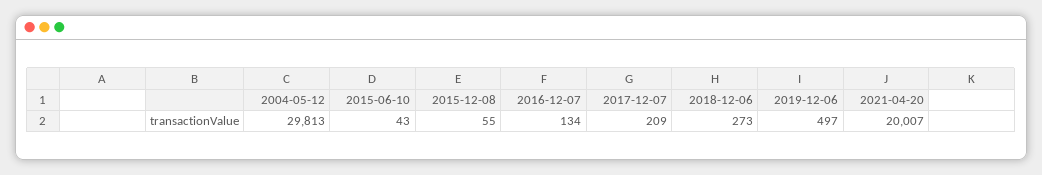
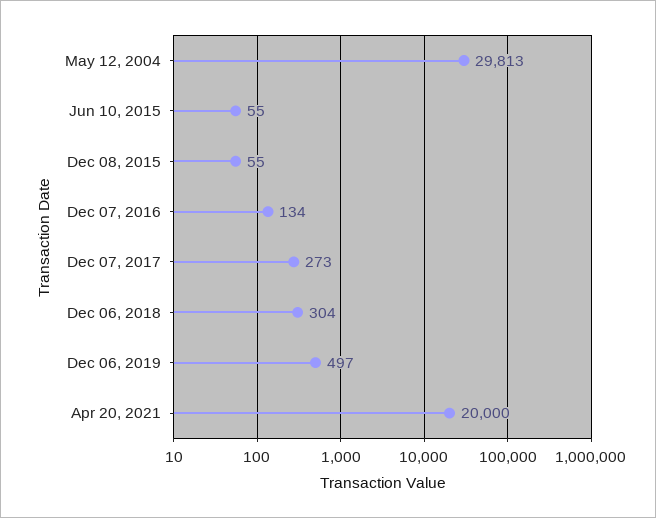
2015-06-10: 43 -> 55
2017-12-07: 209 -> 273
2018-12-06: 273 -> 304
2021-04-20: 20007 -> 20000

